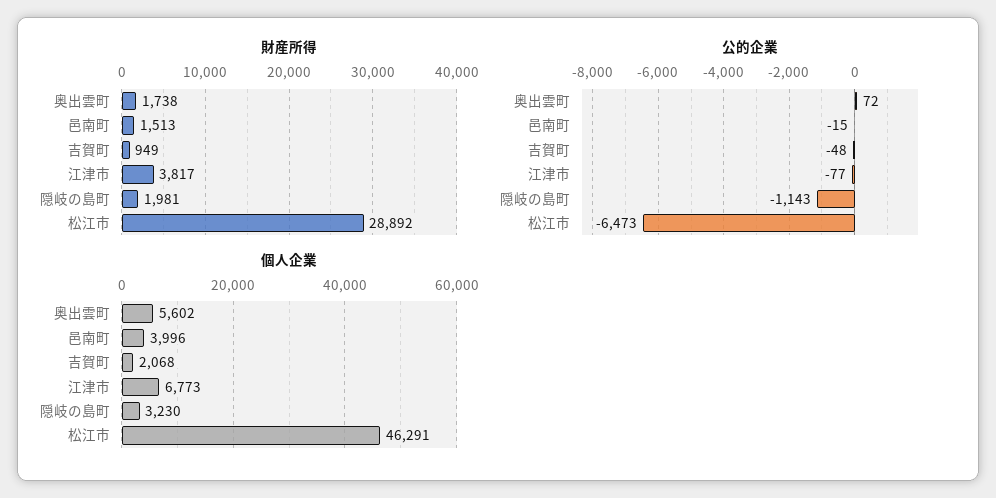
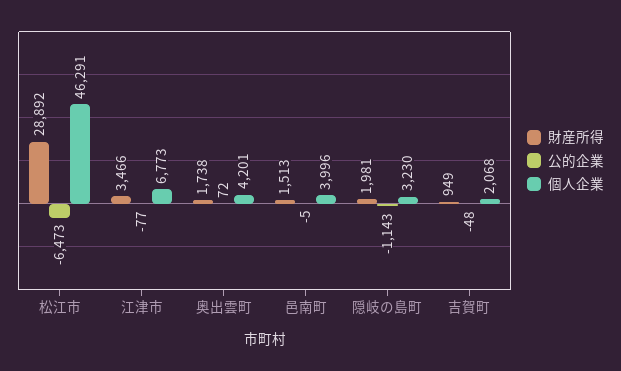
財産所得, 江津市: 3817 -> 3466
公的企業, 邑南町: -15 -> -5
個人企業, 奥出雲町: 5602 -> 4201

